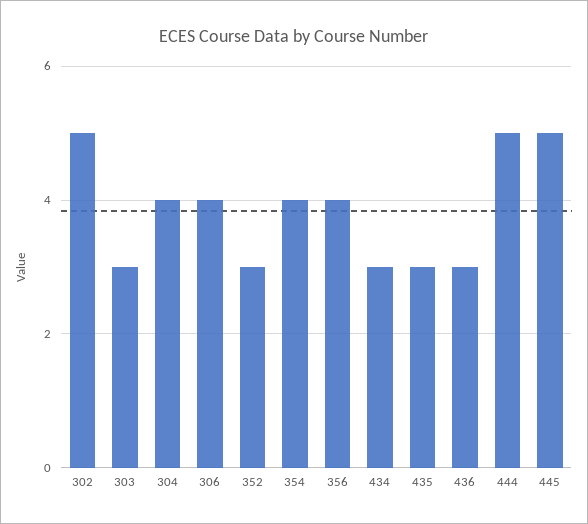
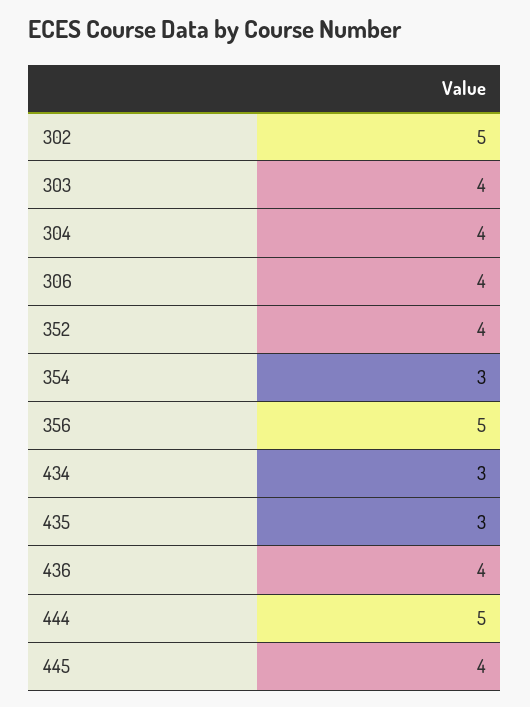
303: 3 -> 4
352: 3 -> 4
354: 4 -> 3
356: 4 -> 5
436: 3 -> 4
445: 5 -> 4

